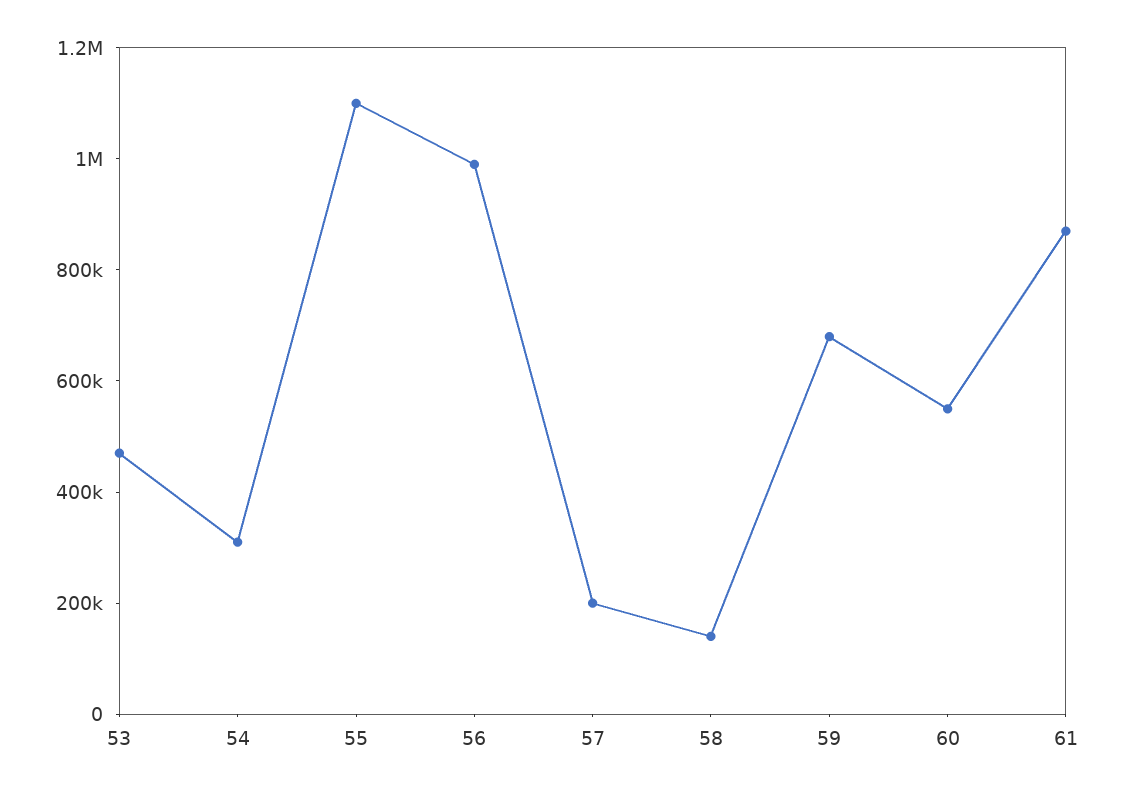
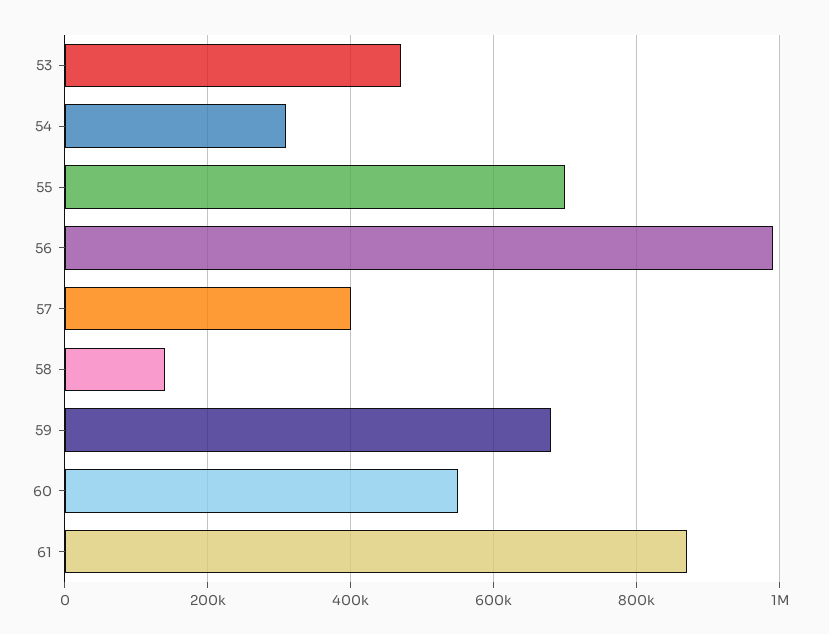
55: 1100000 -> 700000
57: 200000 -> 400000

